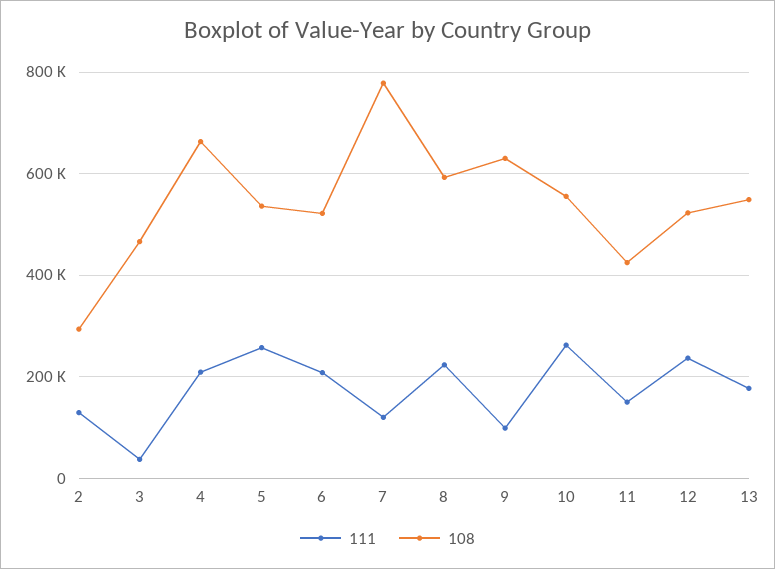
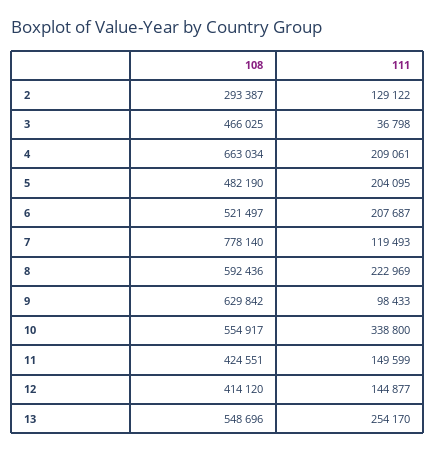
111, 5: 260000 -> 204095
108, 5: 540000 -> 482190
111, 10: 260000 -> 338800
111, 12: 240000 -> 144877
108, 12: 520000 -> 414120
111, 13: 180000 -> 254170

